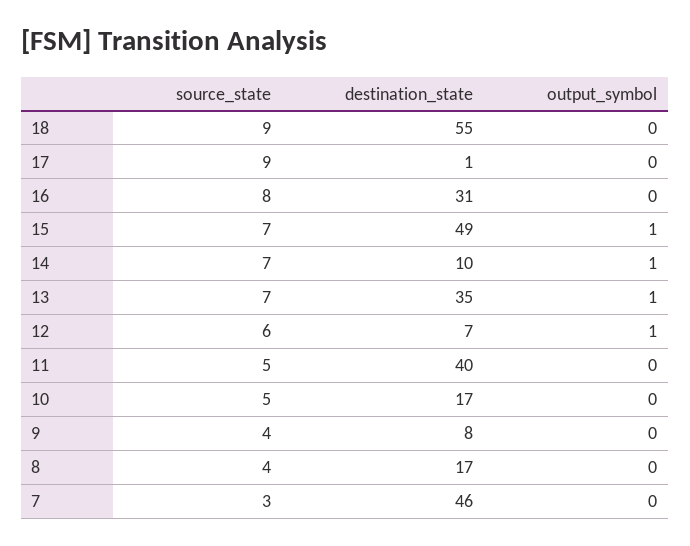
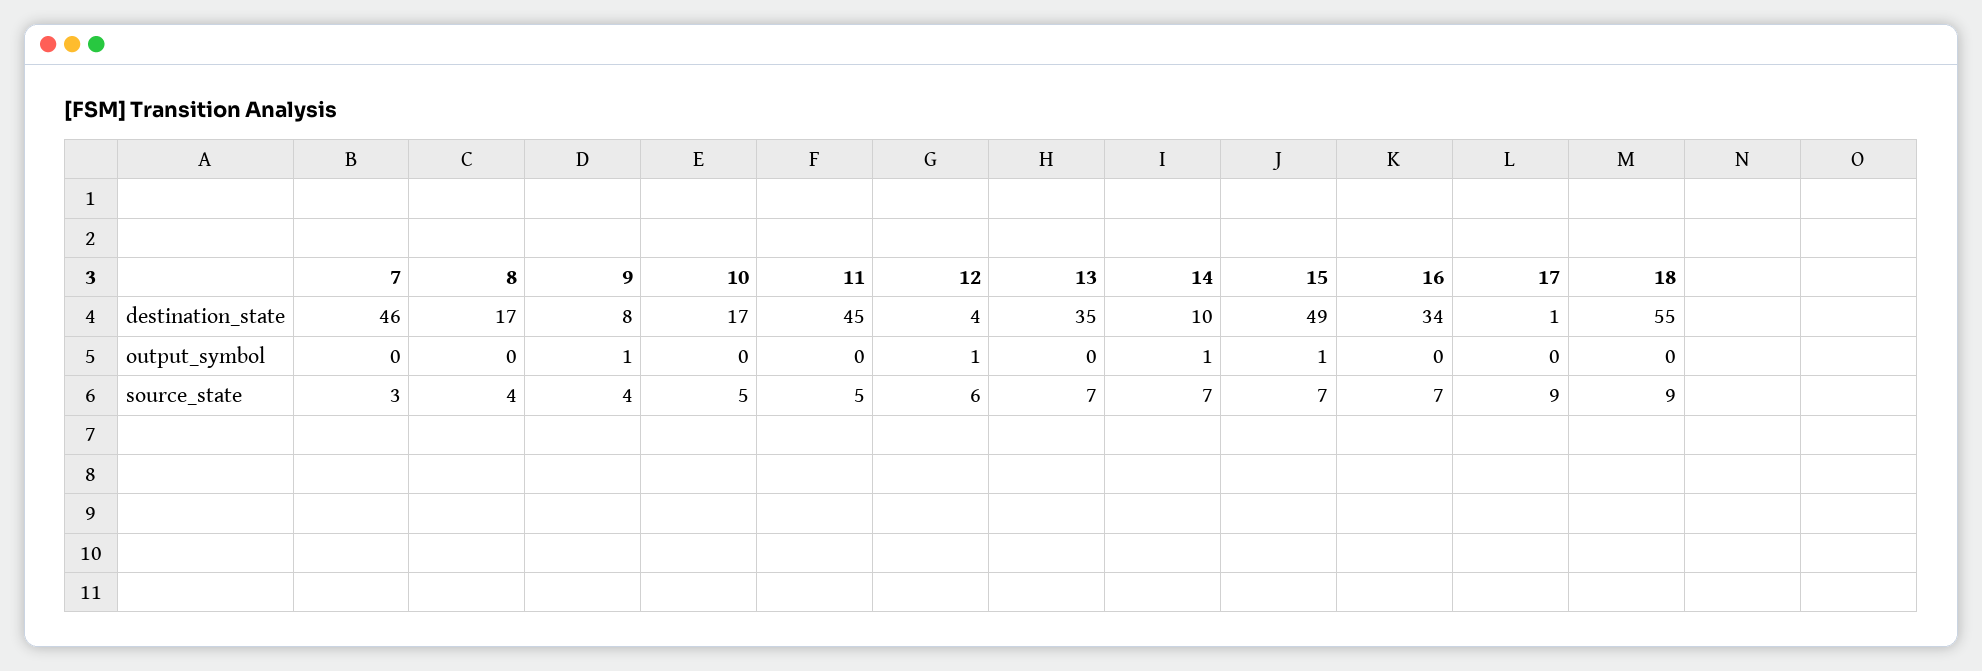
source_state, 16: 8 -> 7
destination_state, 16: 31 -> 34
output_symbol, 13: 1 -> 0
destination_state, 12: 7 -> 4
destination_state, 11: 40 -> 45
output_symbol, 9: 0 -> 1

